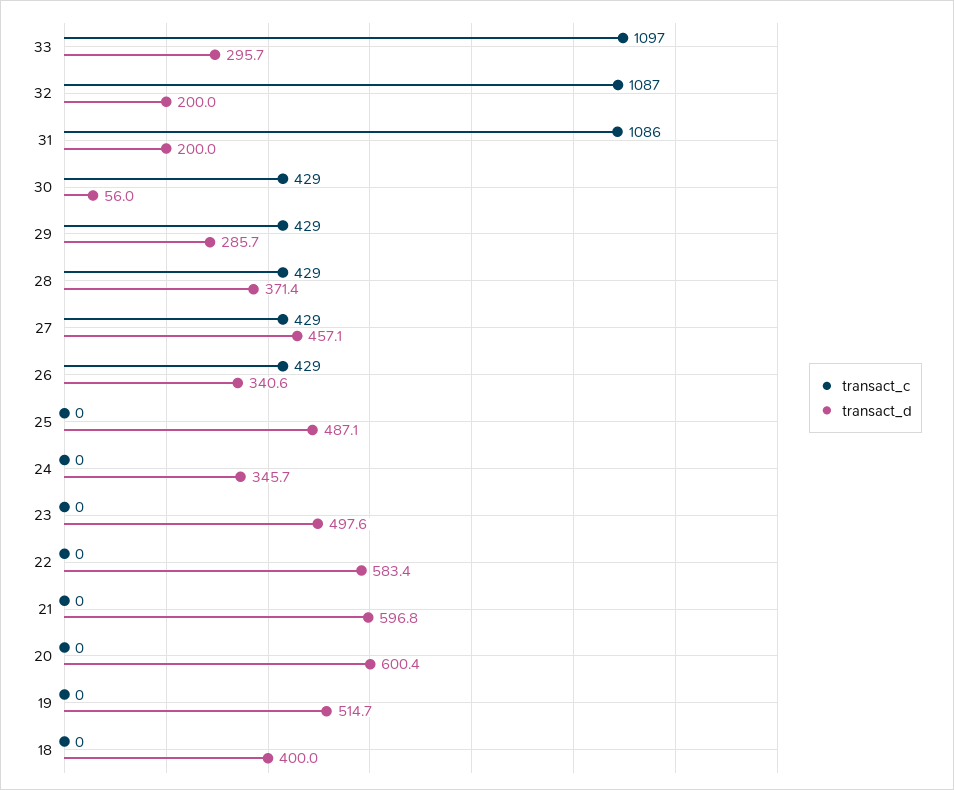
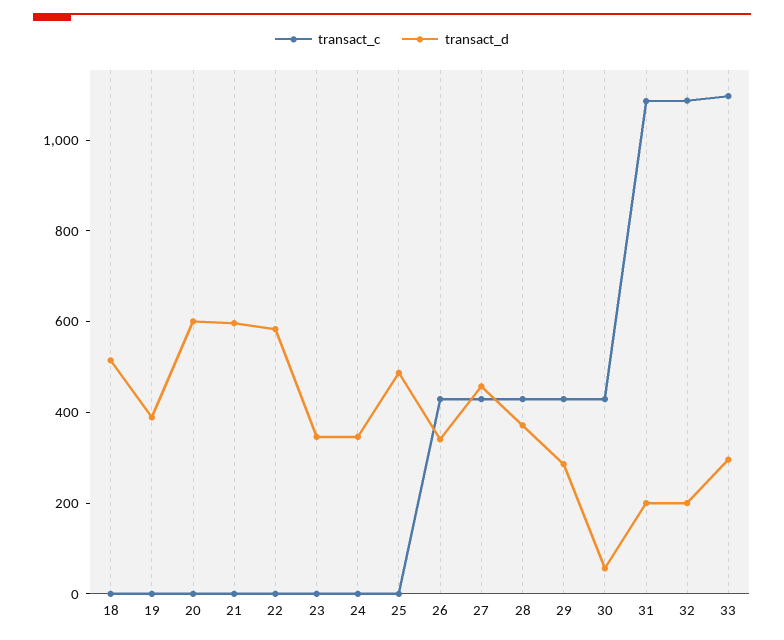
transact_d, 23: 497.6 -> 350
transact_d, 19: 514.7 -> 400
transact_d, 18: 400 -> 500

